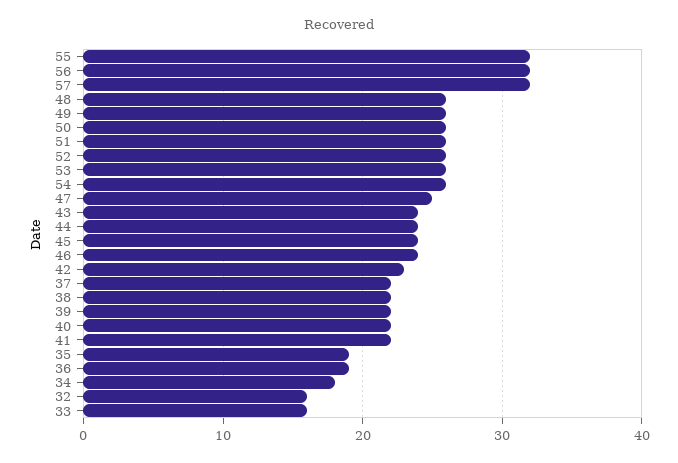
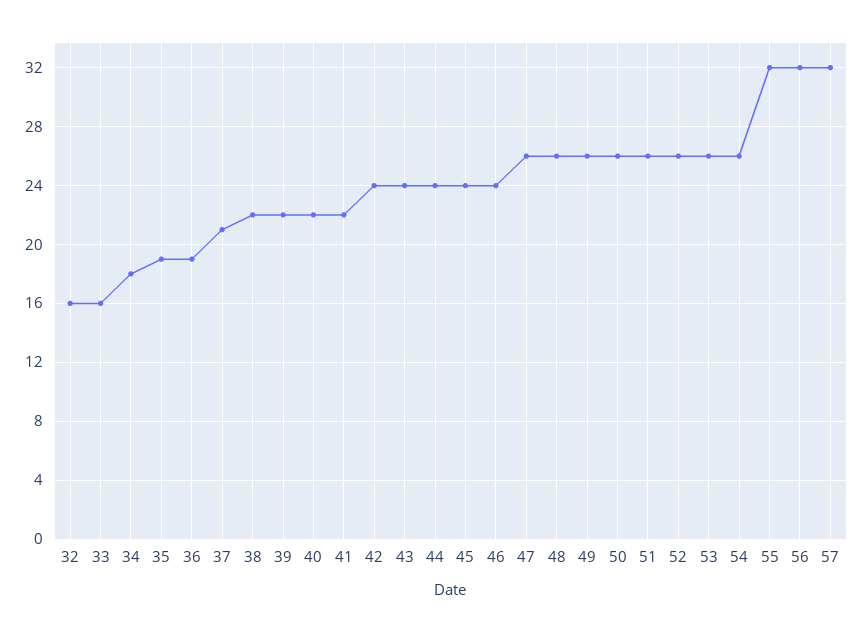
47: 25 -> 26
42: 23 -> 24
37: 22 -> 21

